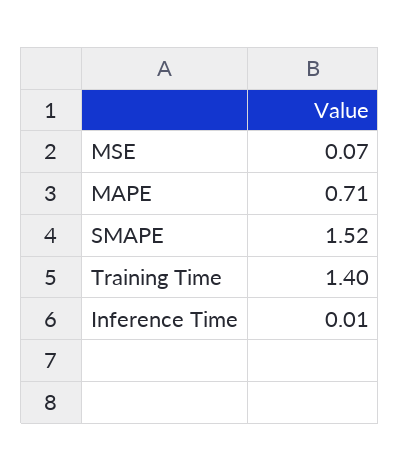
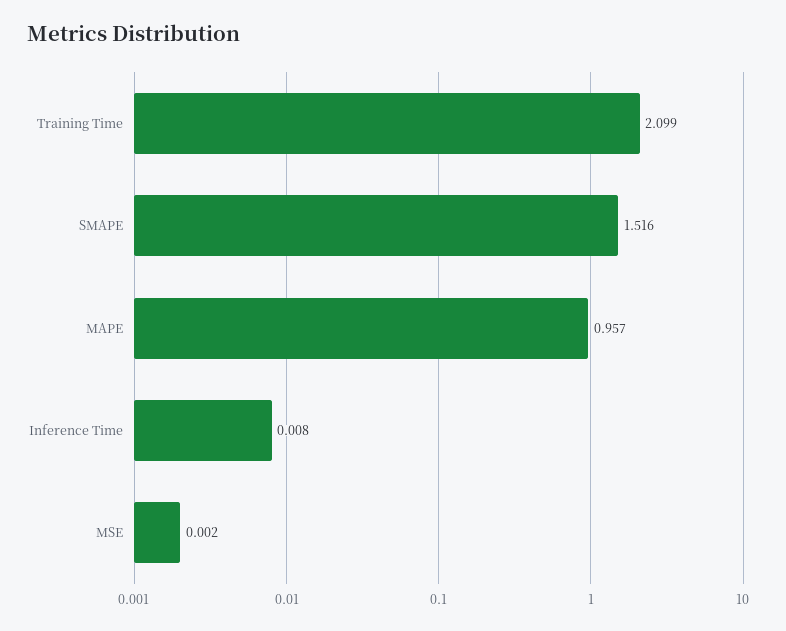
MSE: 0.07 -> 0.002
MAPE: 0.71 -> 0.957
Training Time: 1.4 -> 2.099

